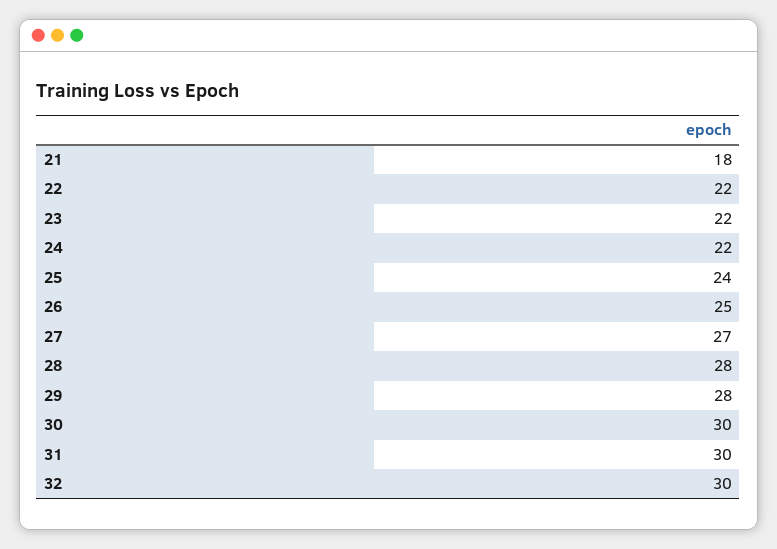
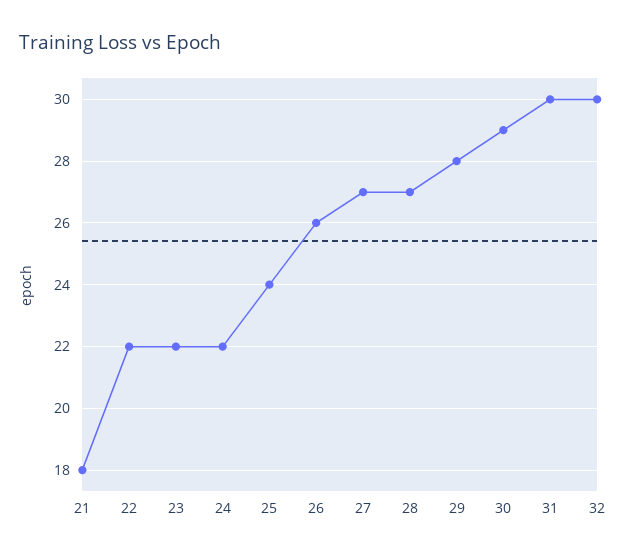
26: 25 -> 26
28: 28 -> 27
30: 30 -> 29

